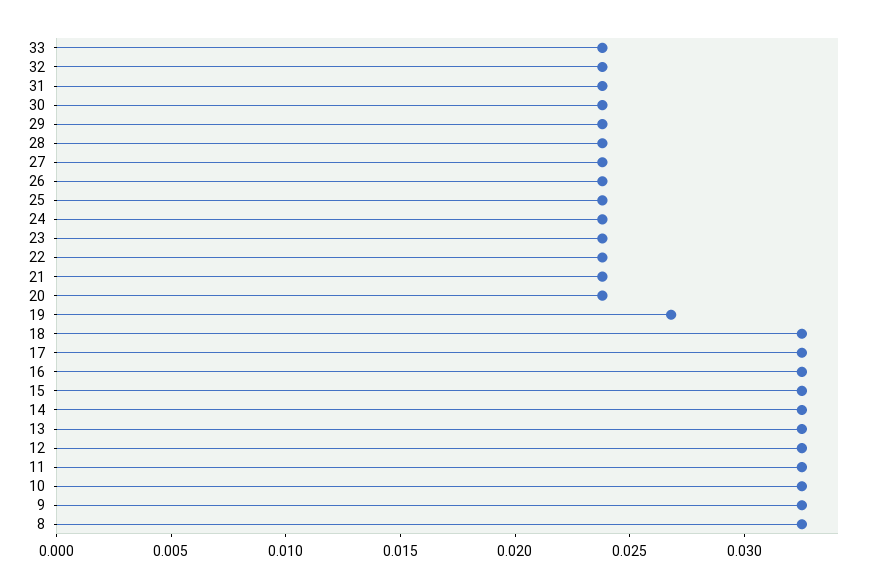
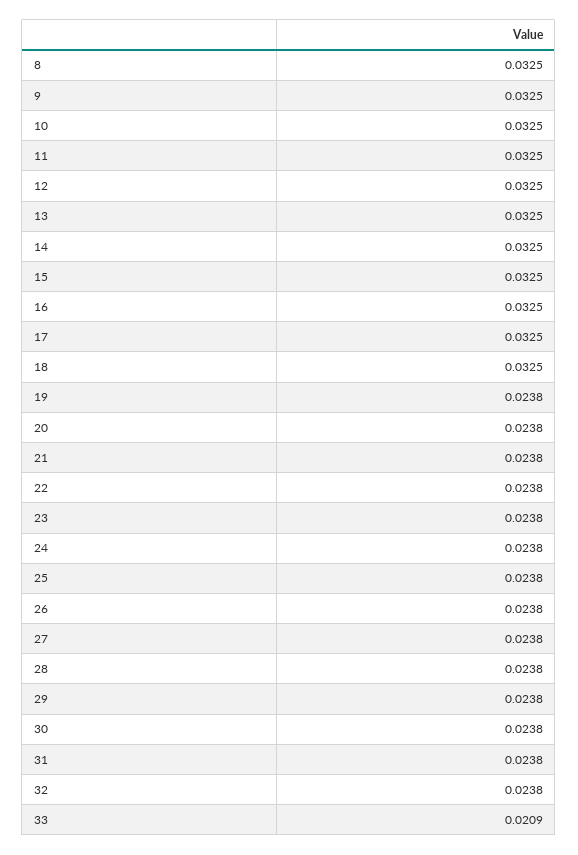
33: 0.024 -> 0.0209
19: 0.027 -> 0.0238

